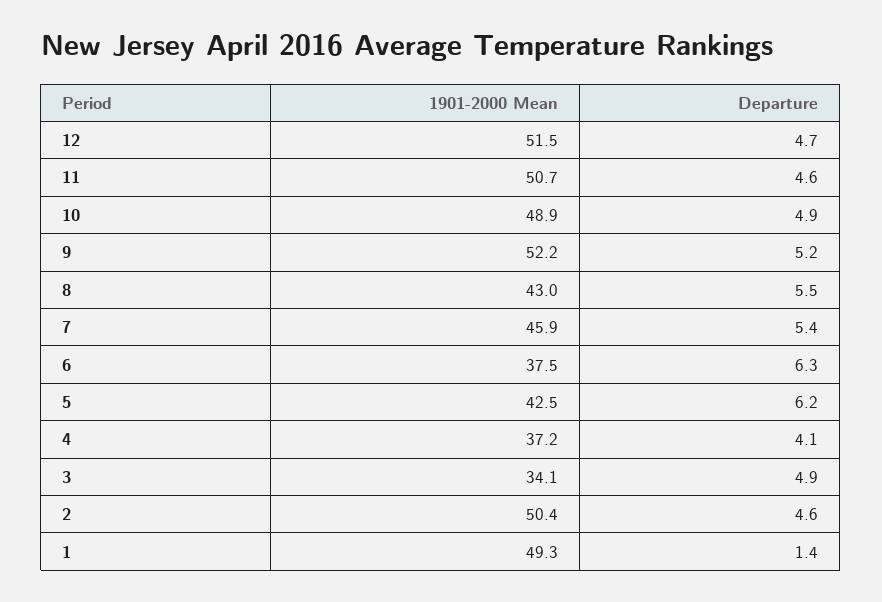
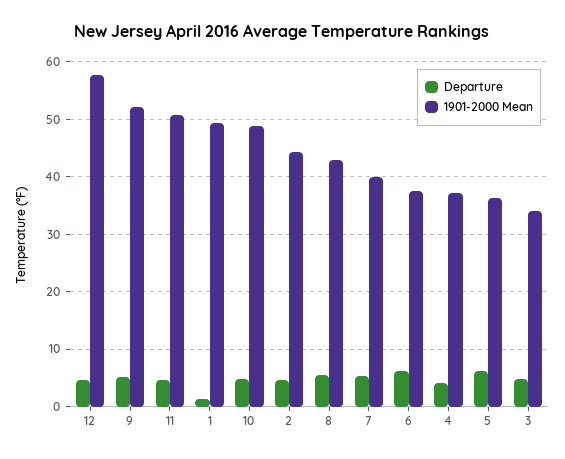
1901-2000 Mean, 12: 51.5 -> 58
1901-2000 Mean, 7: 45.9 -> 40
1901-2000 Mean, 5: 42.5 -> 36
1901-2000 Mean, 2: 50.4 -> 44

